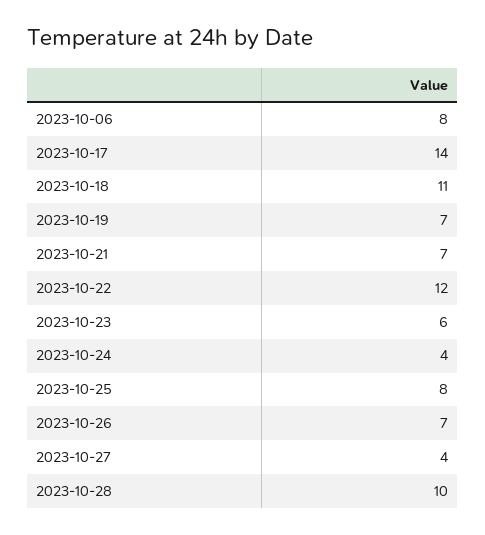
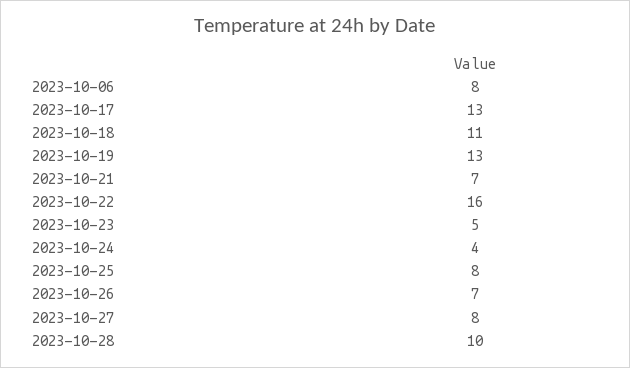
2023-10-17: 14 -> 13
2023-10-19: 7 -> 13
2023-10-22: 12 -> 16
2023-10-23: 6 -> 5
2023-10-27: 4 -> 8

